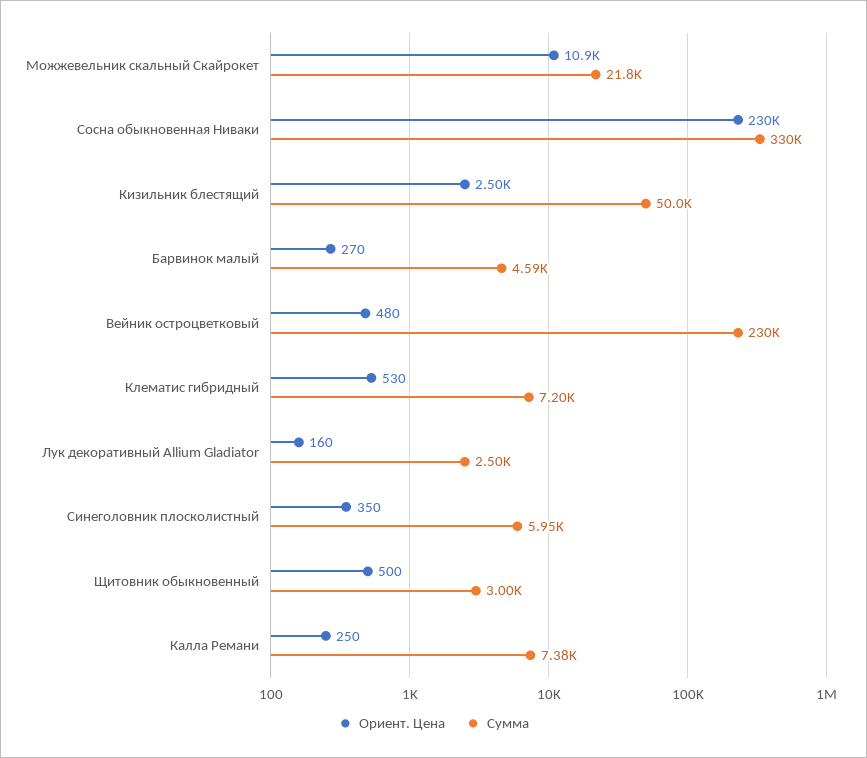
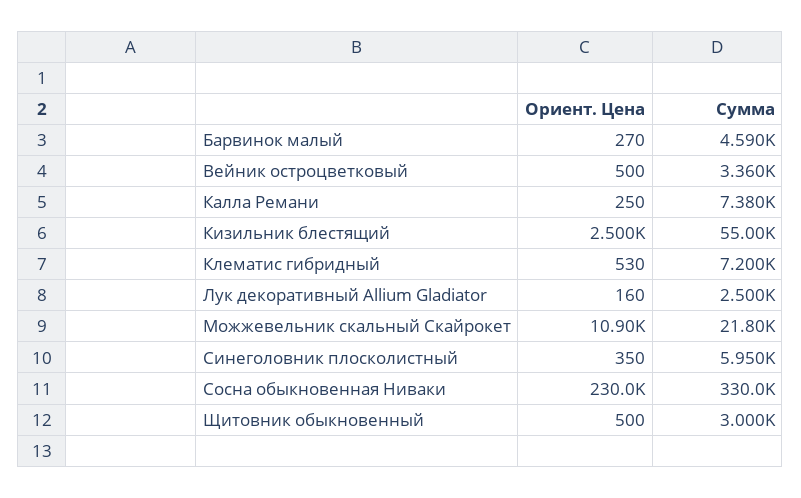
Сумма, Кизильник блестящий: 50000 -> 55000
Ориент. Цена, Вейник остроцветковый: 480 -> 500
Сумма, Вейник остроцветковый: 230000 -> 3360

